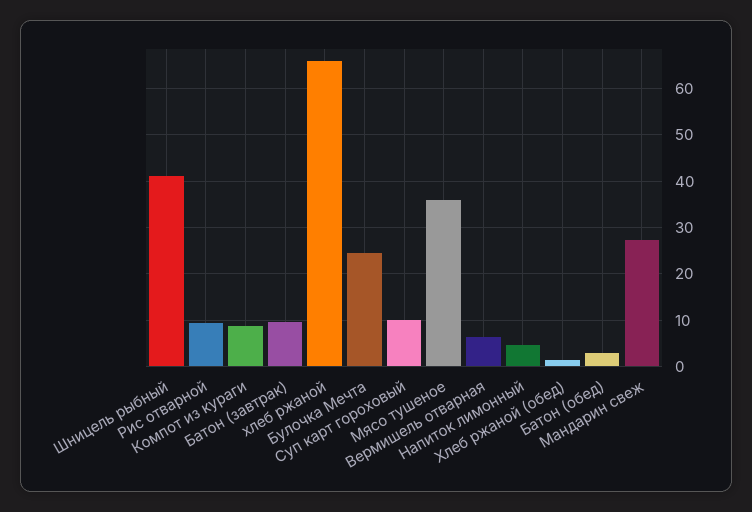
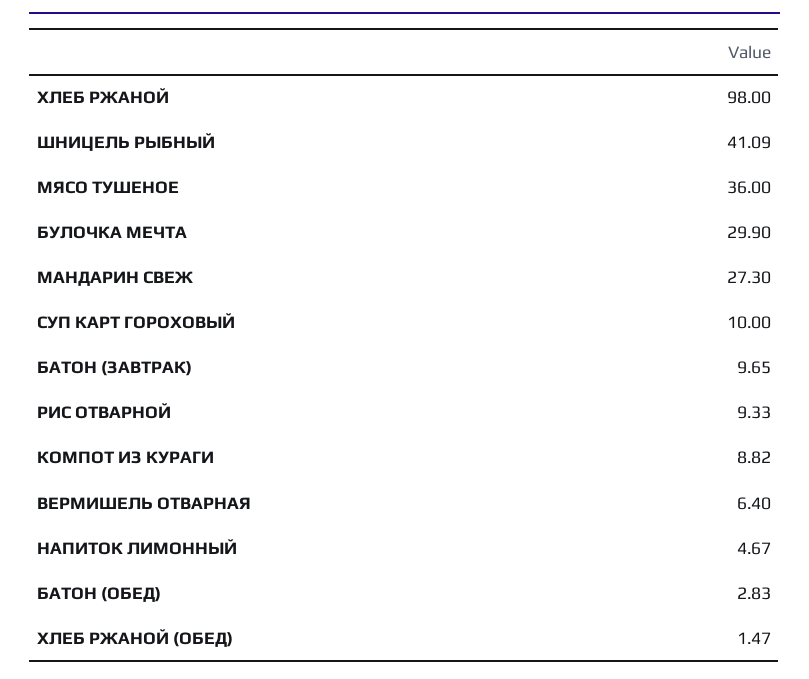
хлеб ржаной: 66 -> 98
Булочка Мечта: 24 -> 29.9

